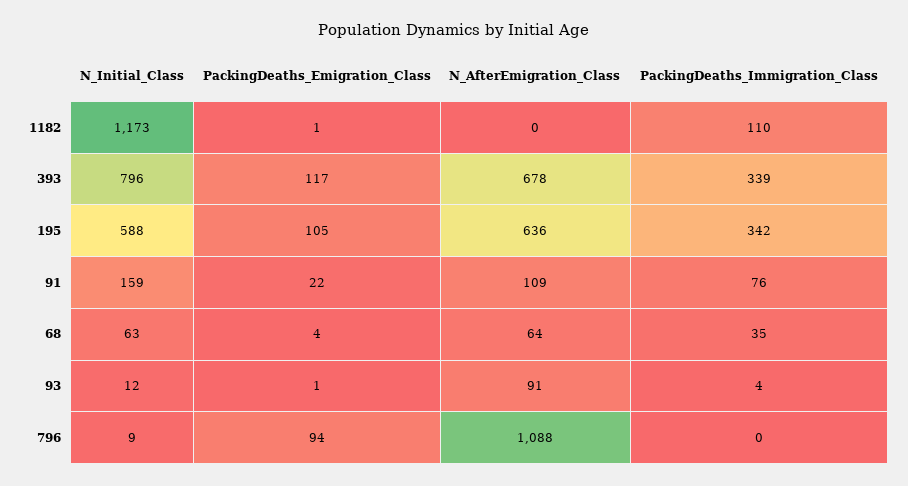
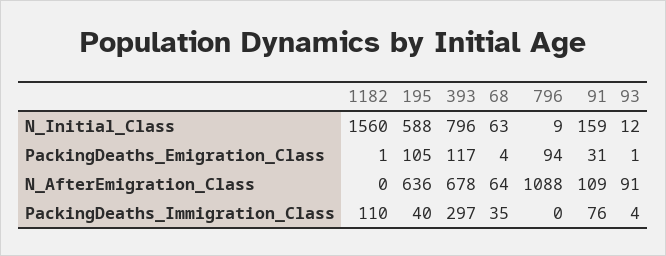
N_Initial_Class, 1182: 1173 -> 1560
PackingDeaths_Immigration_Class, 393: 339 -> 297
PackingDeaths_Immigration_Class, 195: 342 -> 40
PackingDeaths_Emigration_Class, 91: 22 -> 31

